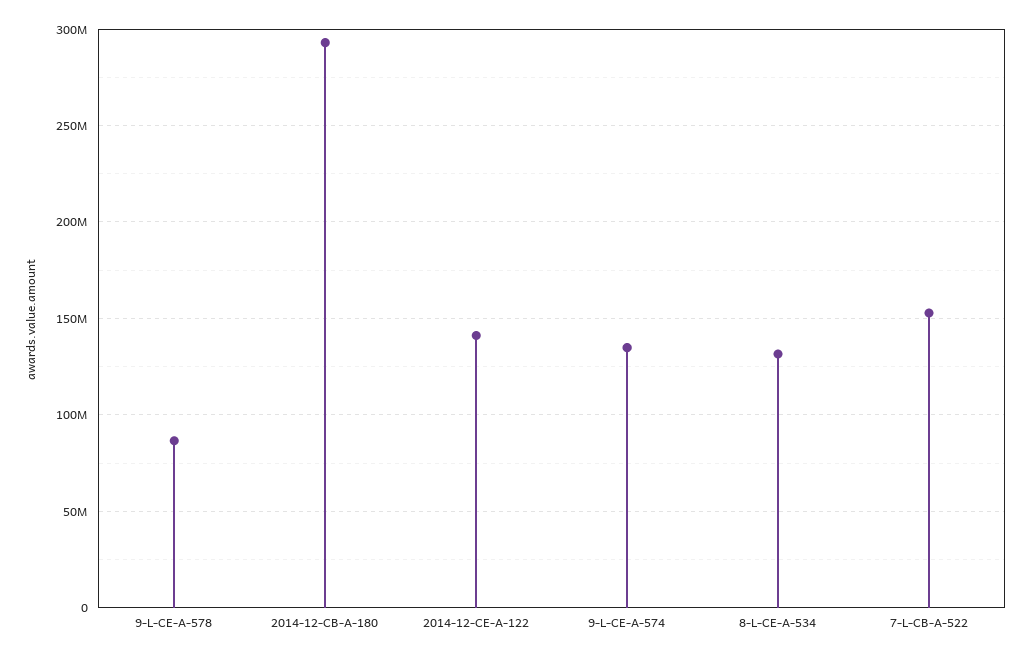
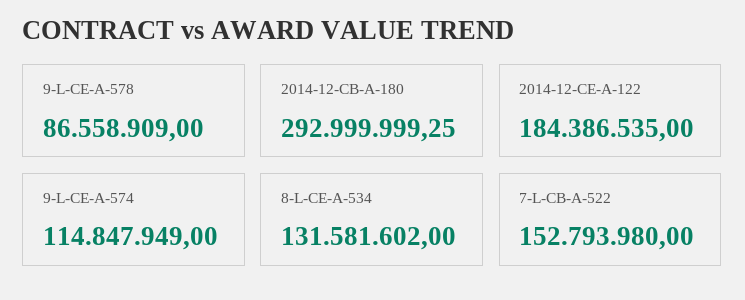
2014-12-CE-A-122: 140000000 -> 184386535
9-L-CE-A-574: 135000000 -> 114847949

